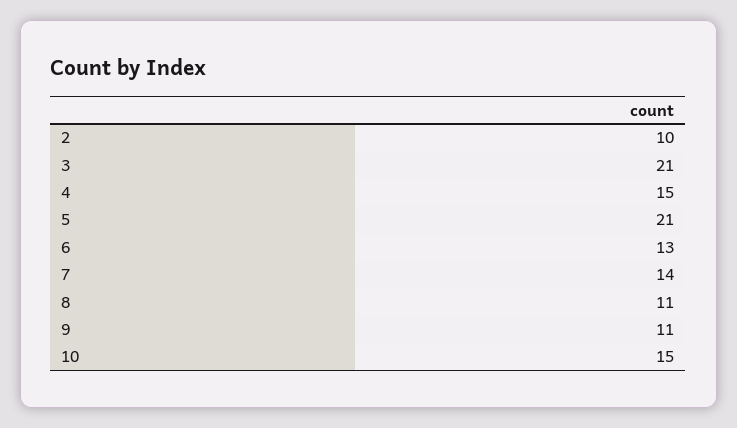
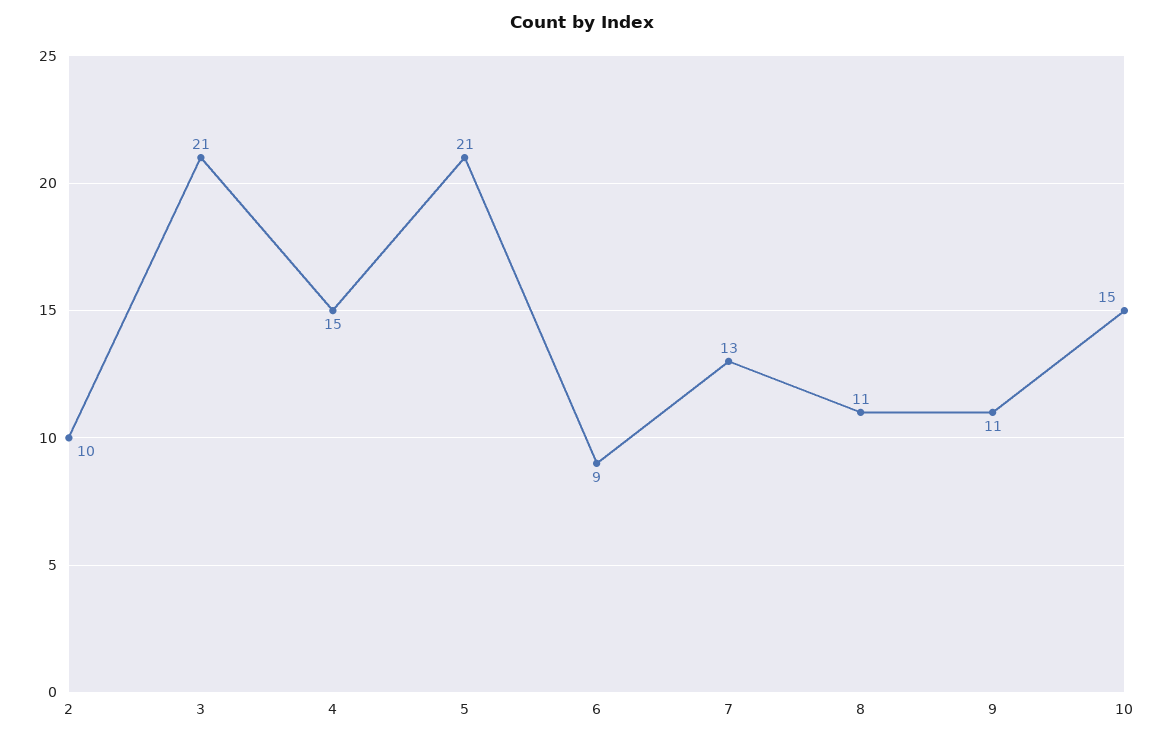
6: 13 -> 9
7: 14 -> 13

